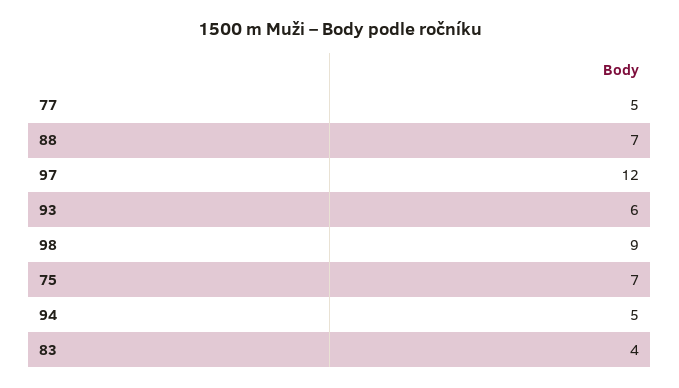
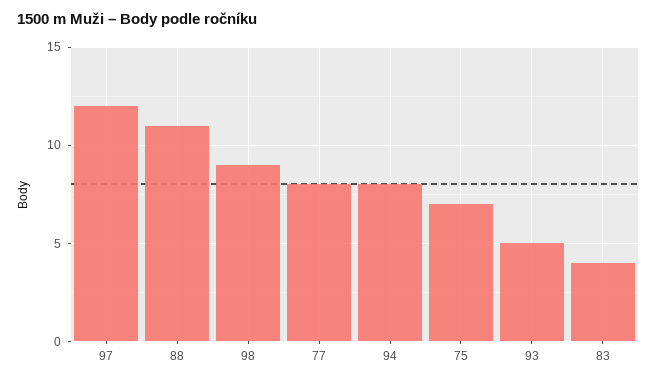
77: 5 -> 8
88: 7 -> 11
93: 6 -> 5
94: 5 -> 8

